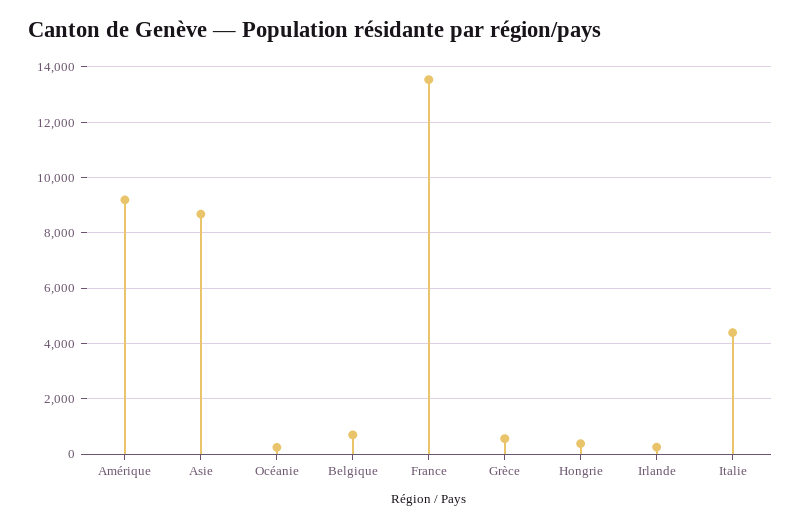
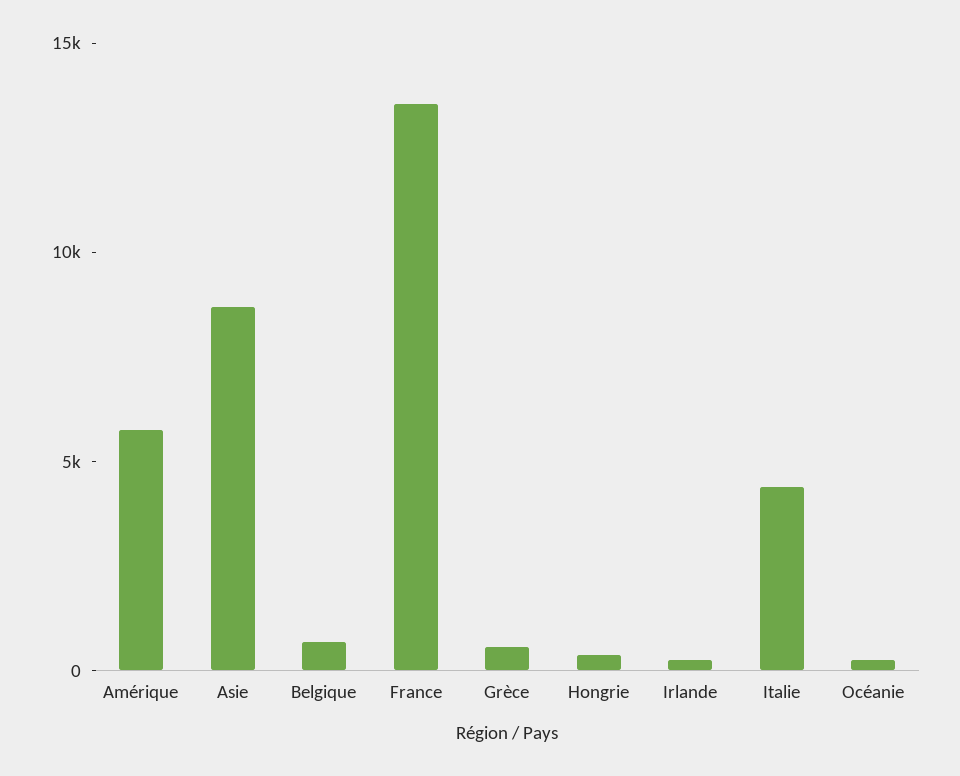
Amérique: 9250 -> 6000

